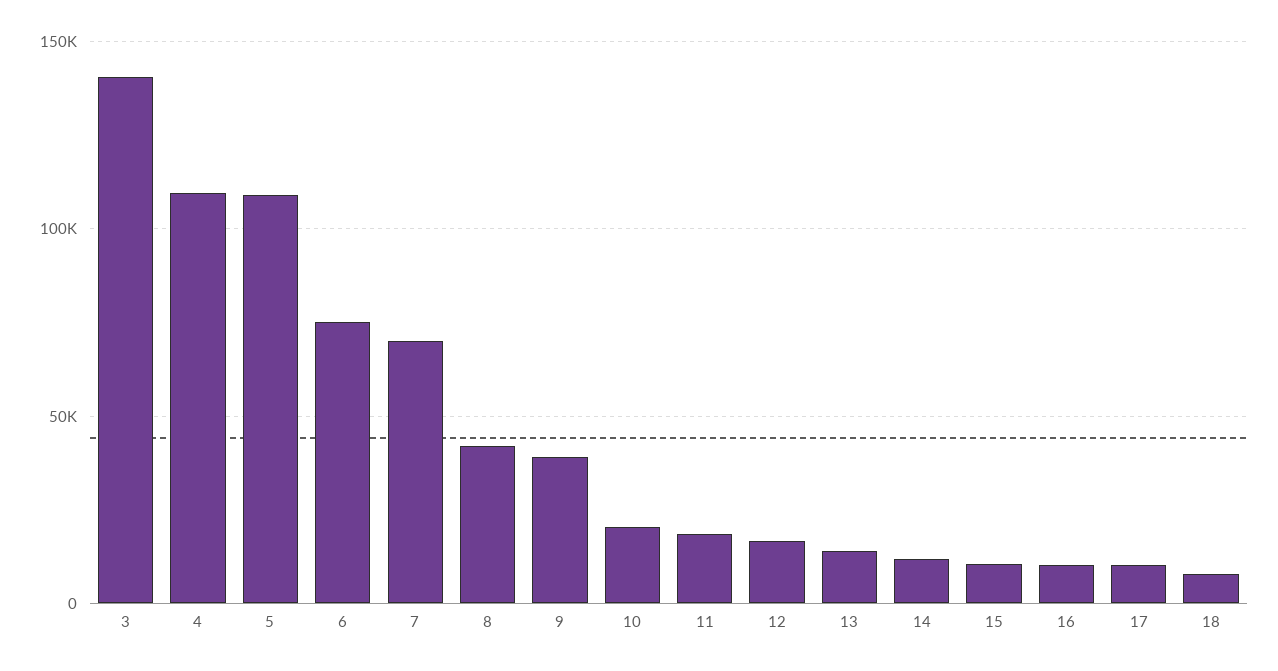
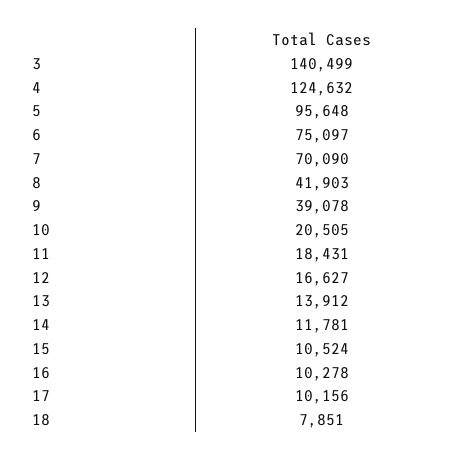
4: 110000 -> 124632
5: 110000 -> 95648

